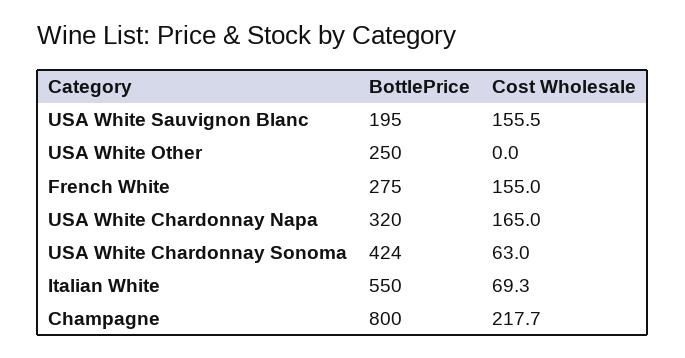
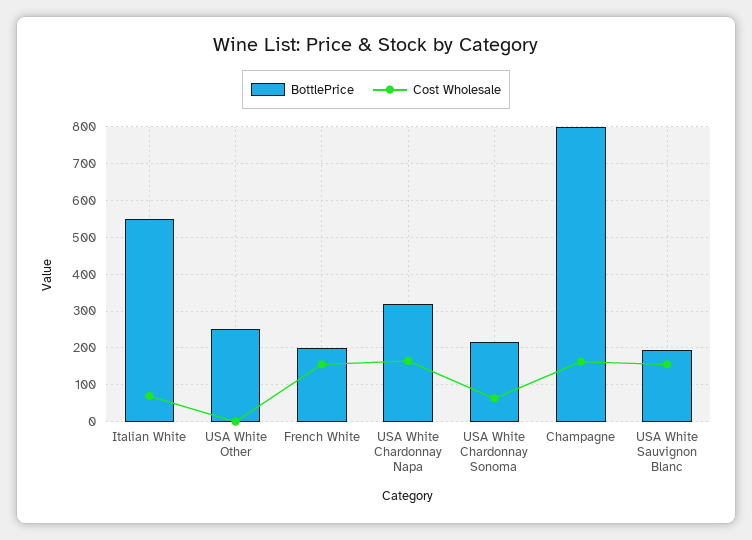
BottlePrice, French White: 275 -> 200
BottlePrice, USA White Chardonnay Sonoma: 424 -> 220
Cost Wholesale, Champagne: 217.7 -> 160

